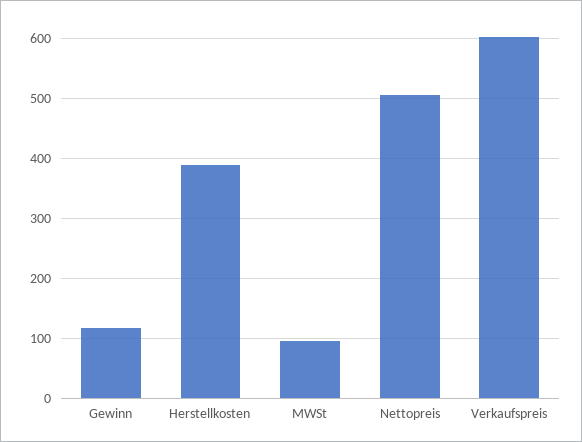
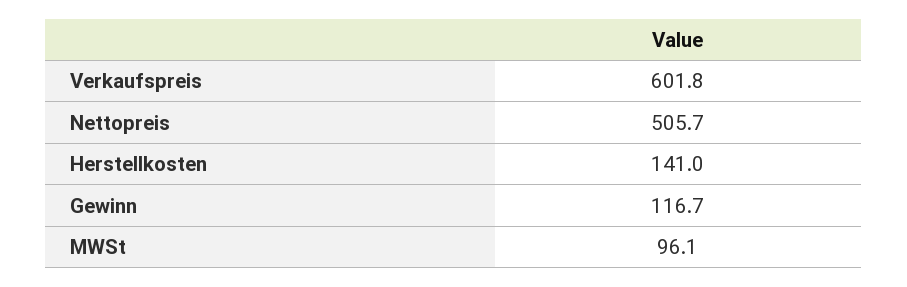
Herstellkosten: 390 -> 141

